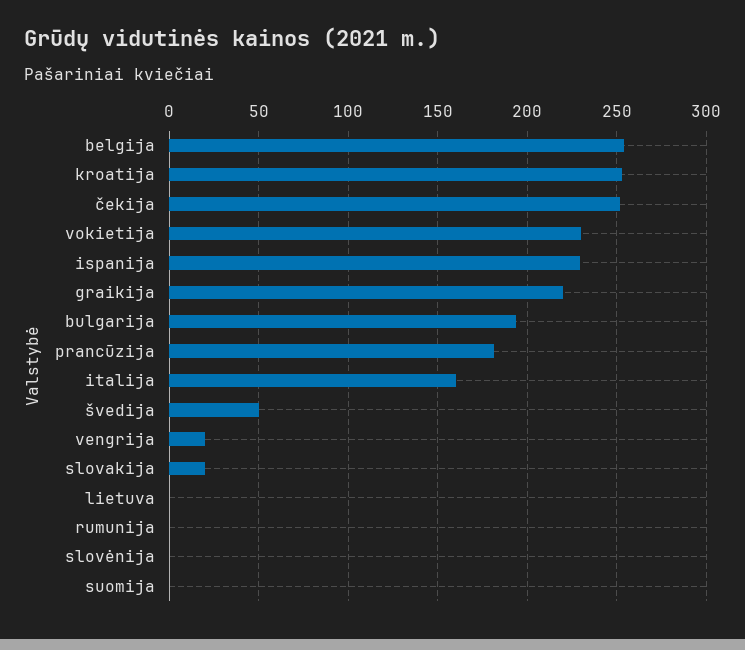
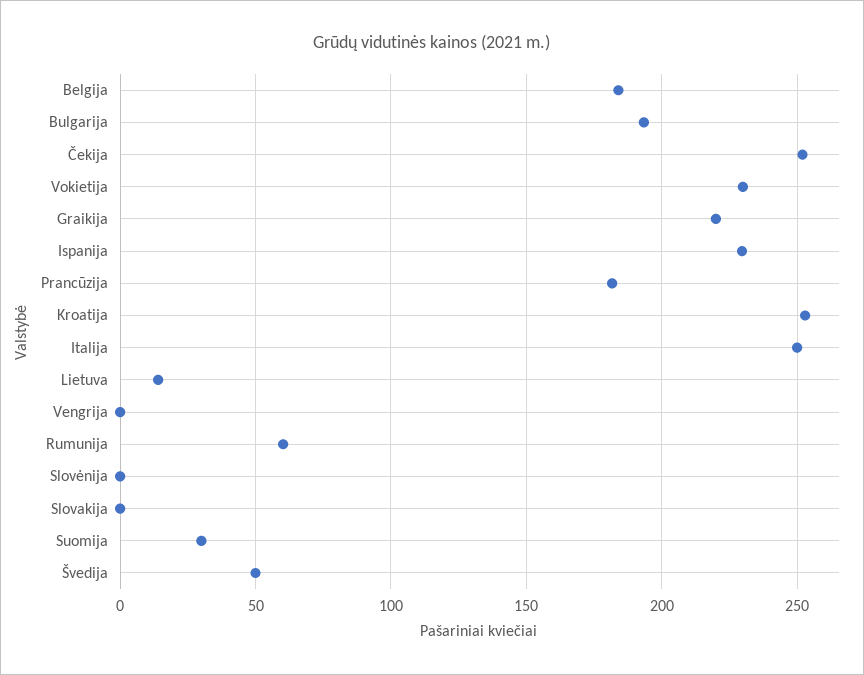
belgija: 255 -> 185
italija: 160 -> 250
vengrija: 20 -> 0
slovakija: 20 -> 0
lietuva: 0 -> 15
rumunija: 0 -> 60
suomija: 0 -> 30

